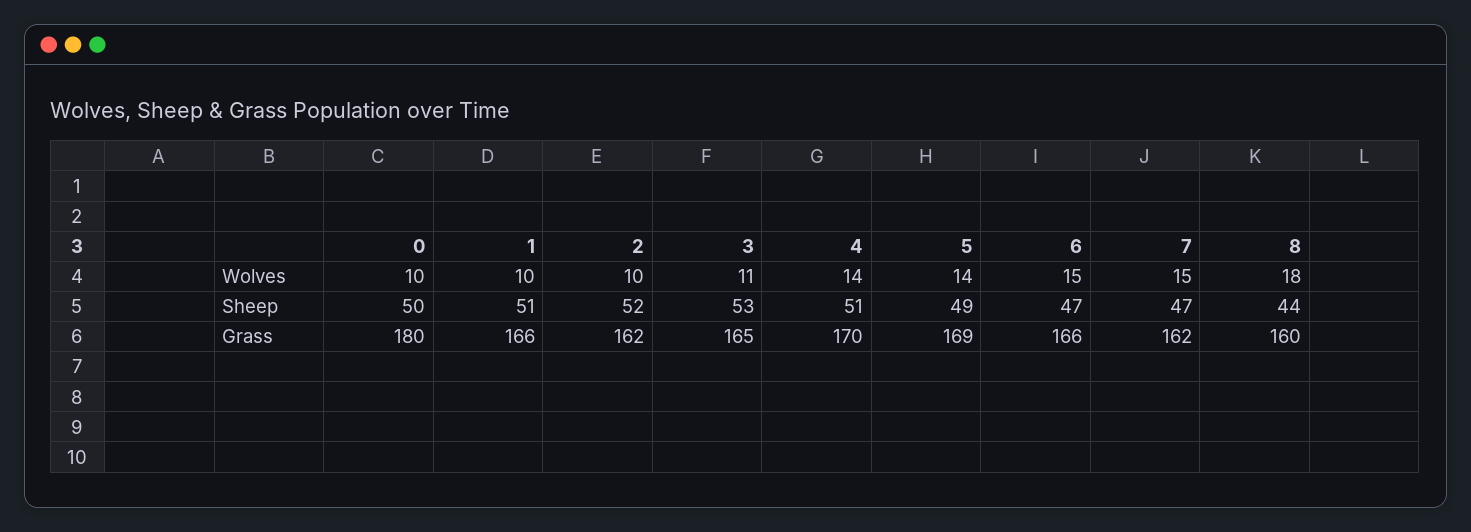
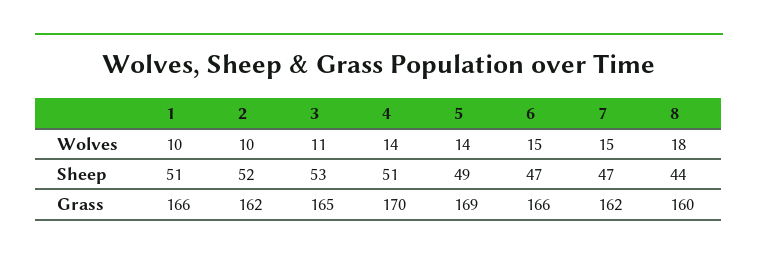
0, Wolves: 10 -> none
0, Sheep: 50 -> none
0, Grass: 180 -> none

